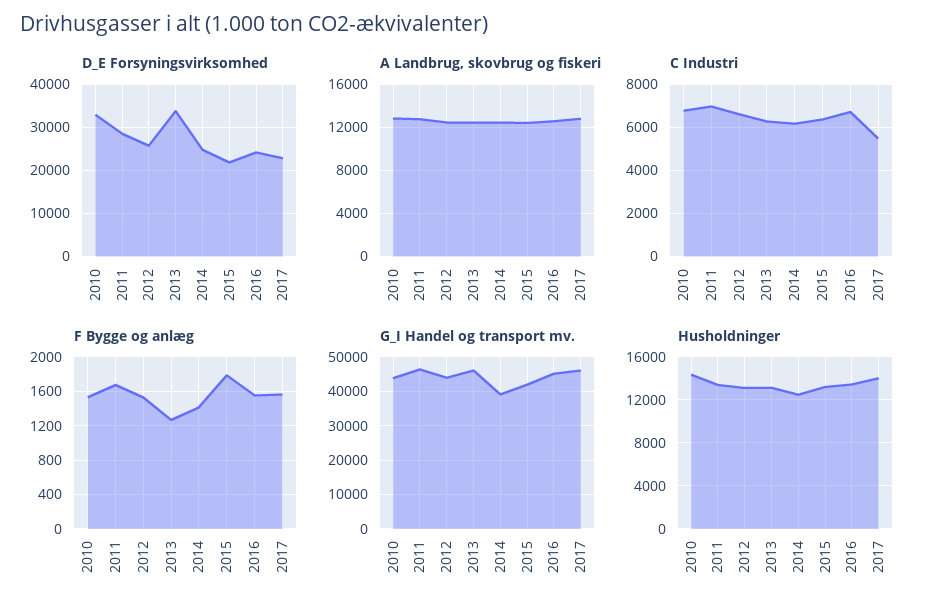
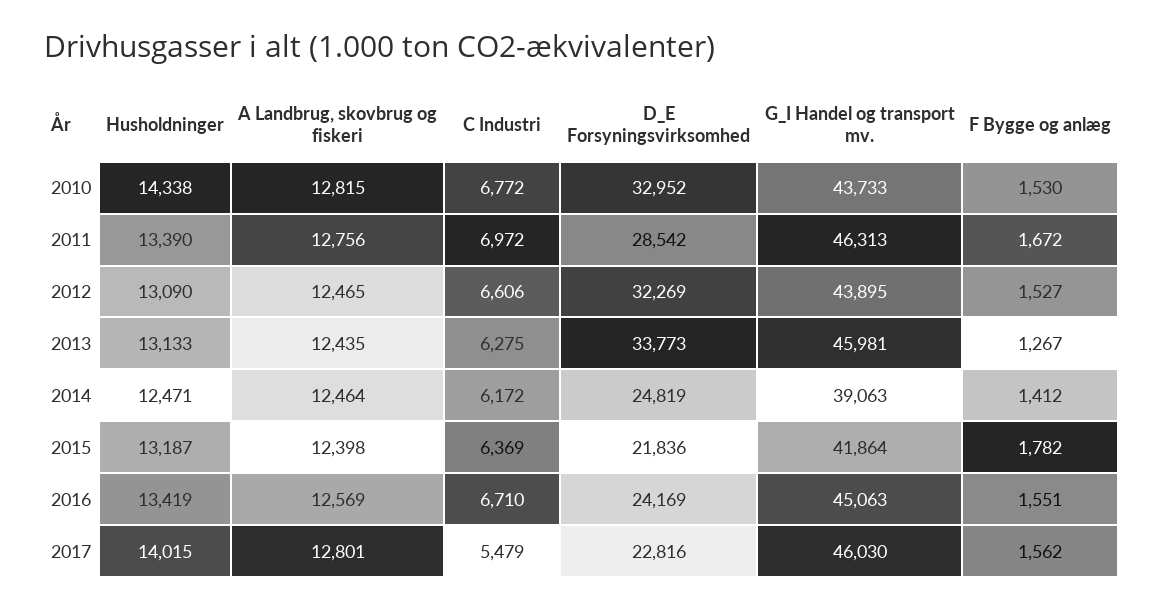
D_E Forsyningsvirksomhed, 2012: 26000 -> 32269

